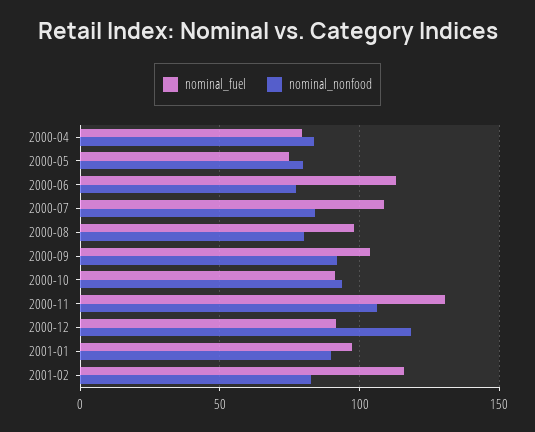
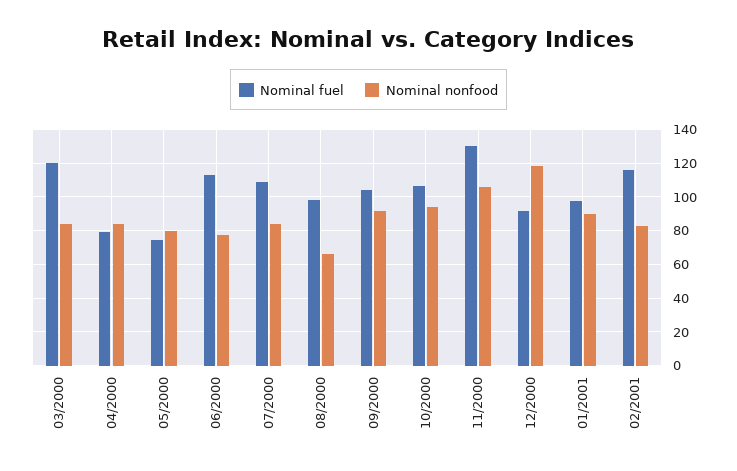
nominal_nonfood, 2000-08: 80 -> 65
nominal_fuel, 2000-10: 90 -> 105
nominal_fuel, 03/2000: none -> 120
nominal_nonfood, 03/2000: none -> 85

